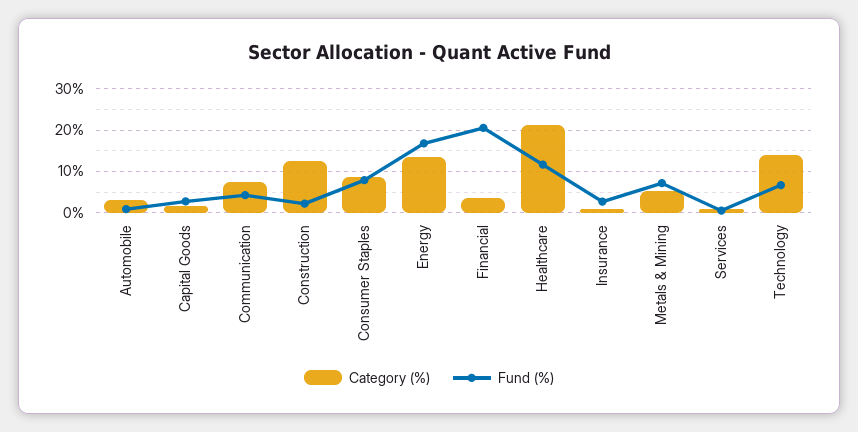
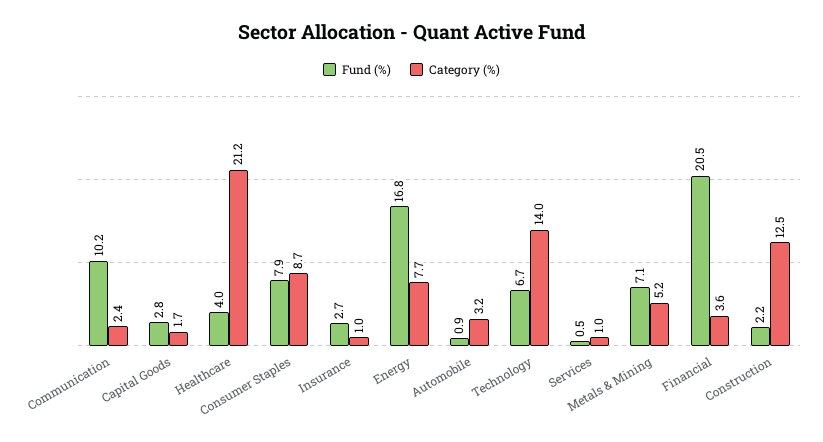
Category (%), Communication: 8 -> 2.4
Fund (%), Communication: 4 -> 10.2
Category (%), Energy: 14 -> 7.7
Fund (%), Healthcare: 12 -> 4

